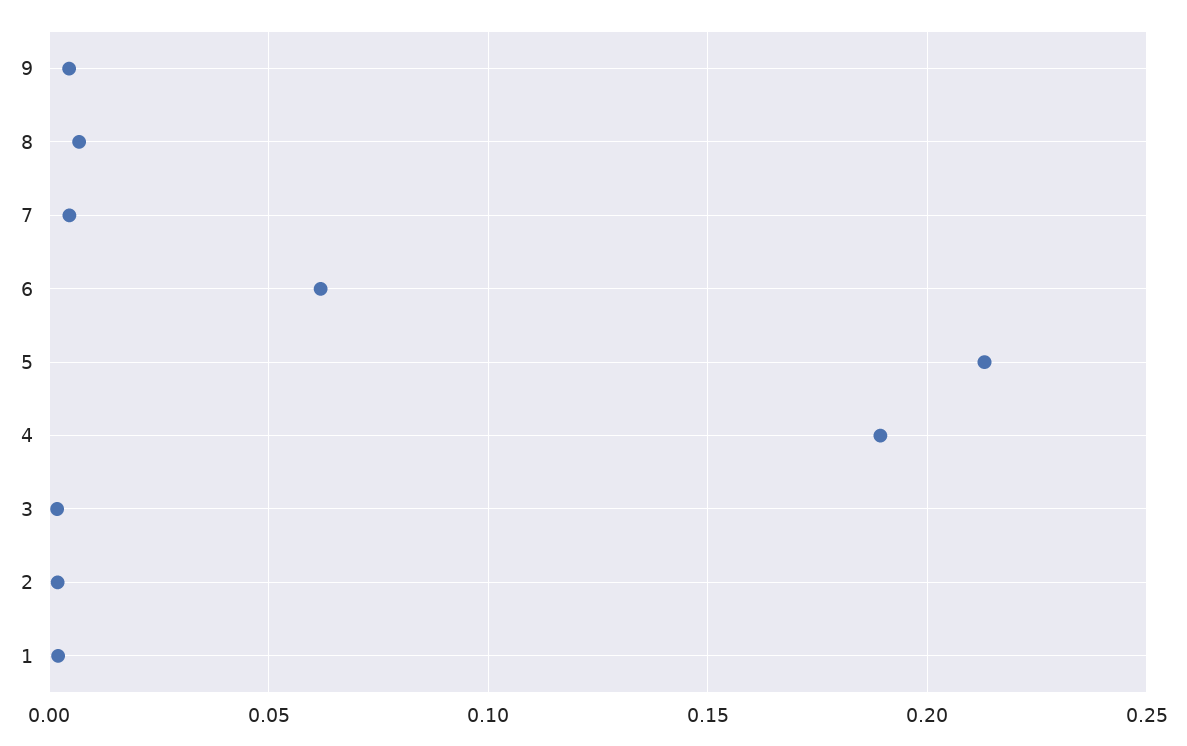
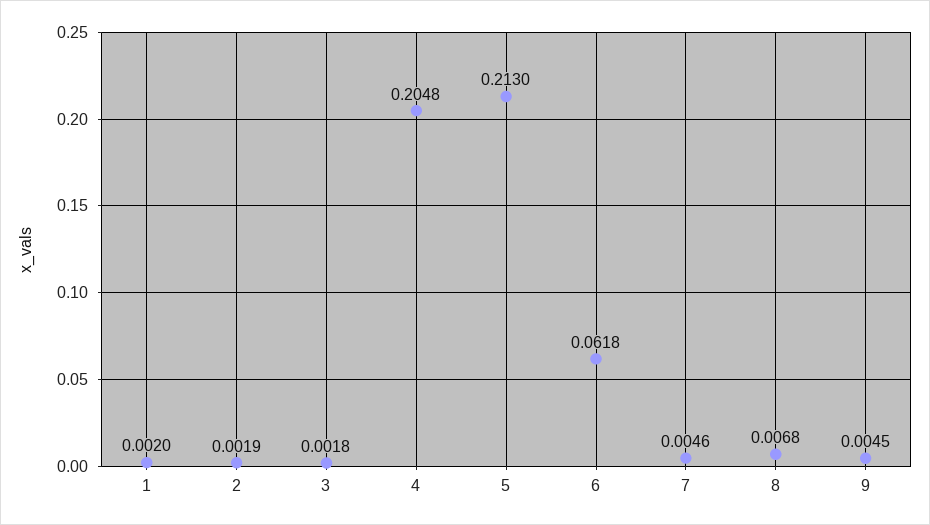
4: 0.19 -> 0.2048

